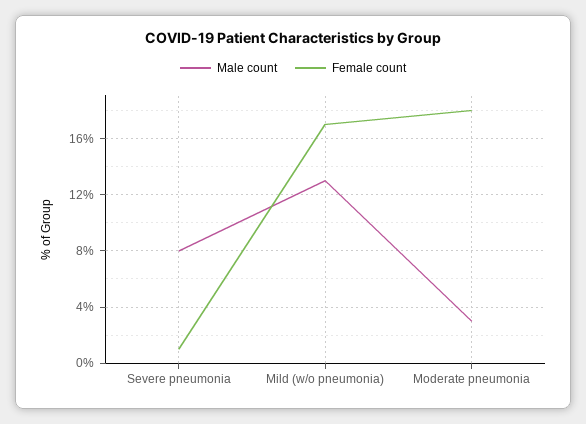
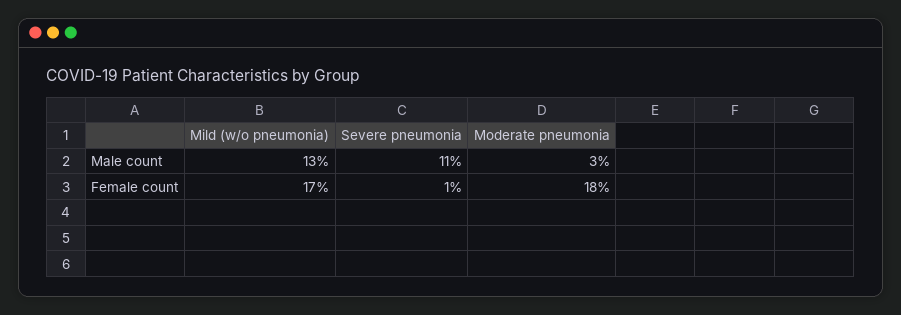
Male count, Severe pneumonia: 8 -> 11

